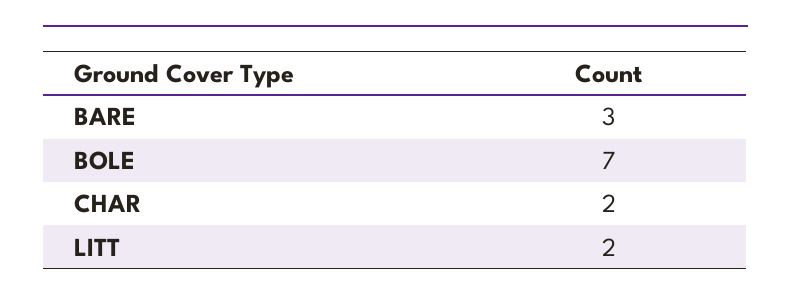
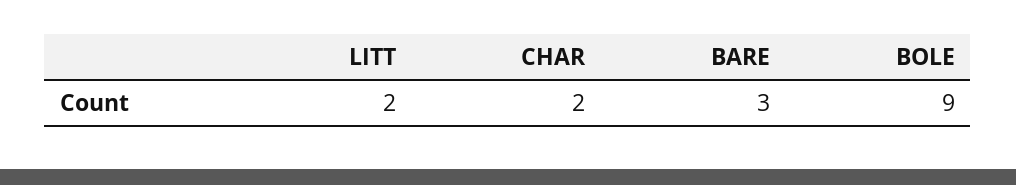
BOLE: 7 -> 9

